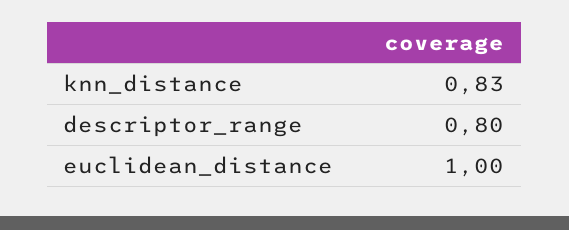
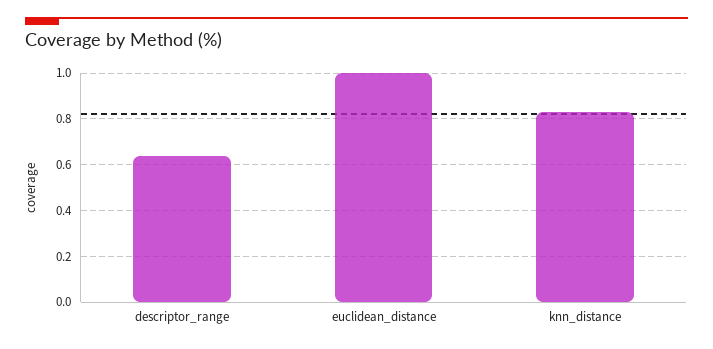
descriptor_range: 0.8 -> 0.65

